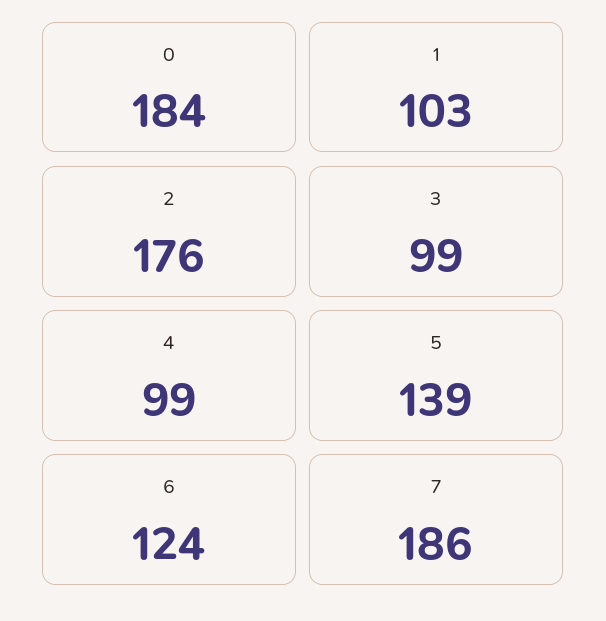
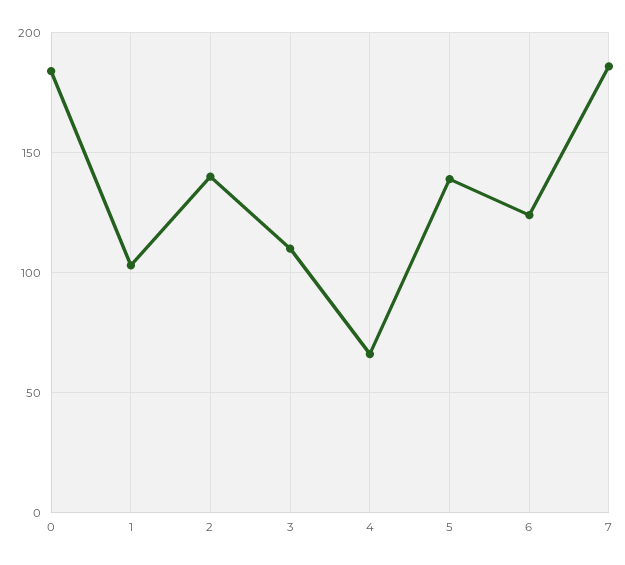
2: 176 -> 140
3: 99 -> 110
4: 99 -> 65

